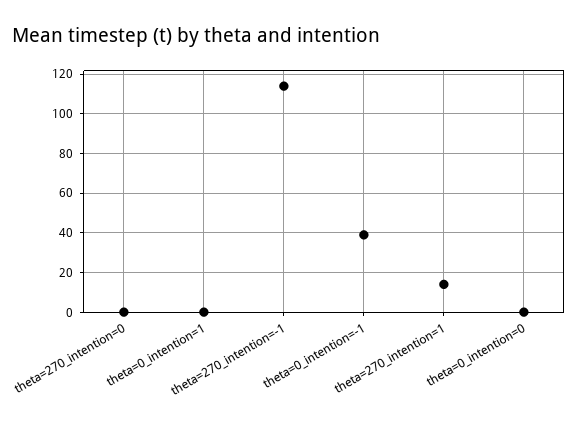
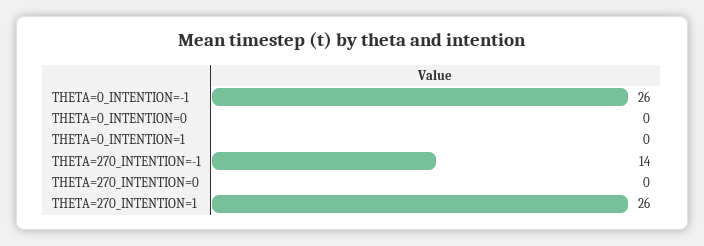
theta=270_intention=-1: 115 -> 14
theta=0_intention=-1: 40 -> 26
theta=270_intention=1: 15 -> 26

